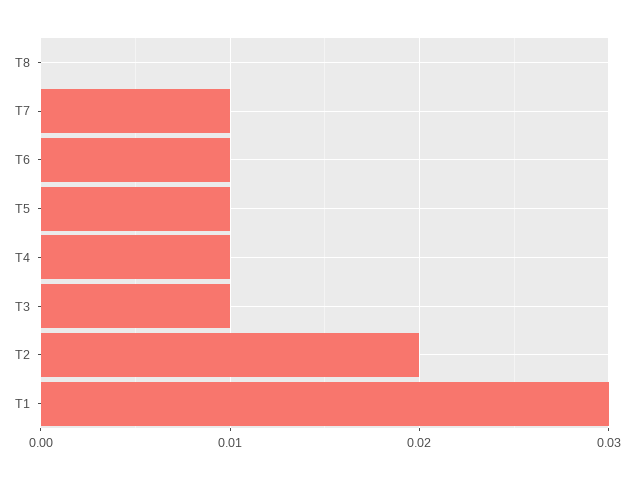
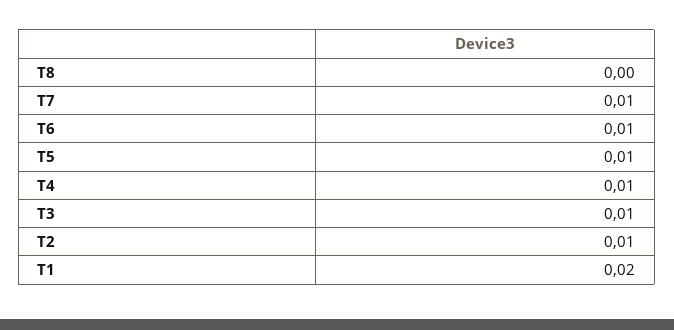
T2: 0.02 -> 0.01
T1: 0.03 -> 0.02

